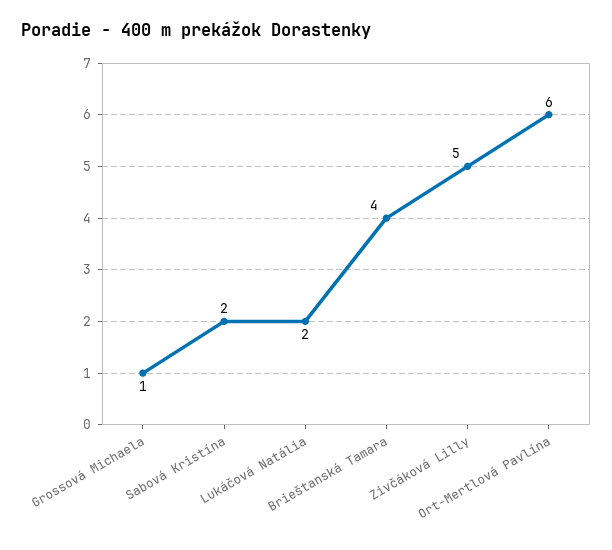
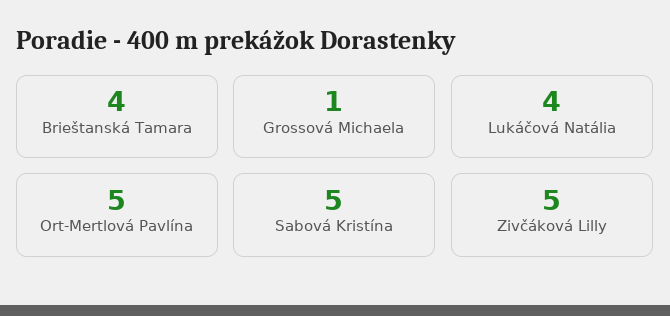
Sabová Kristína: 2 -> 5
Lukáčová Natália: 2 -> 4
Ort-Mertlová Pavlína: 6 -> 5

